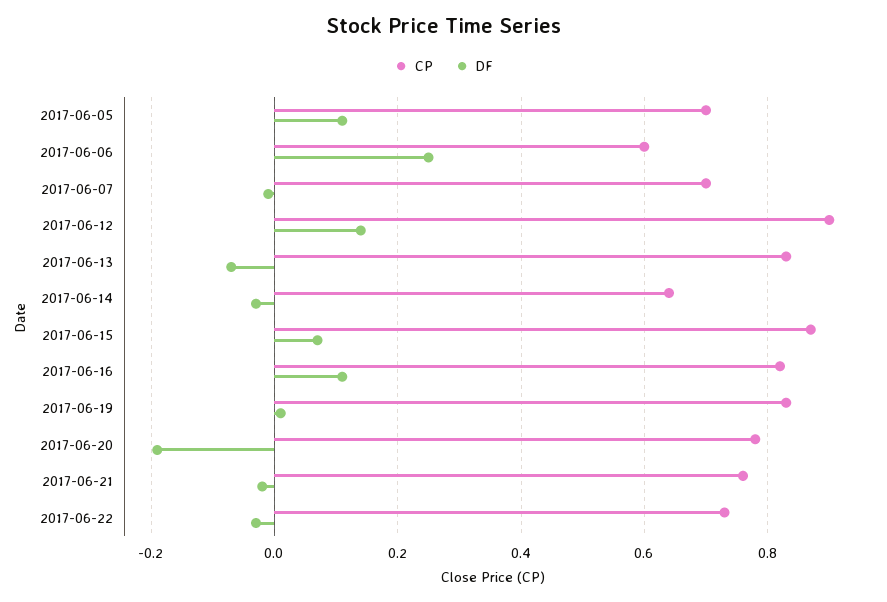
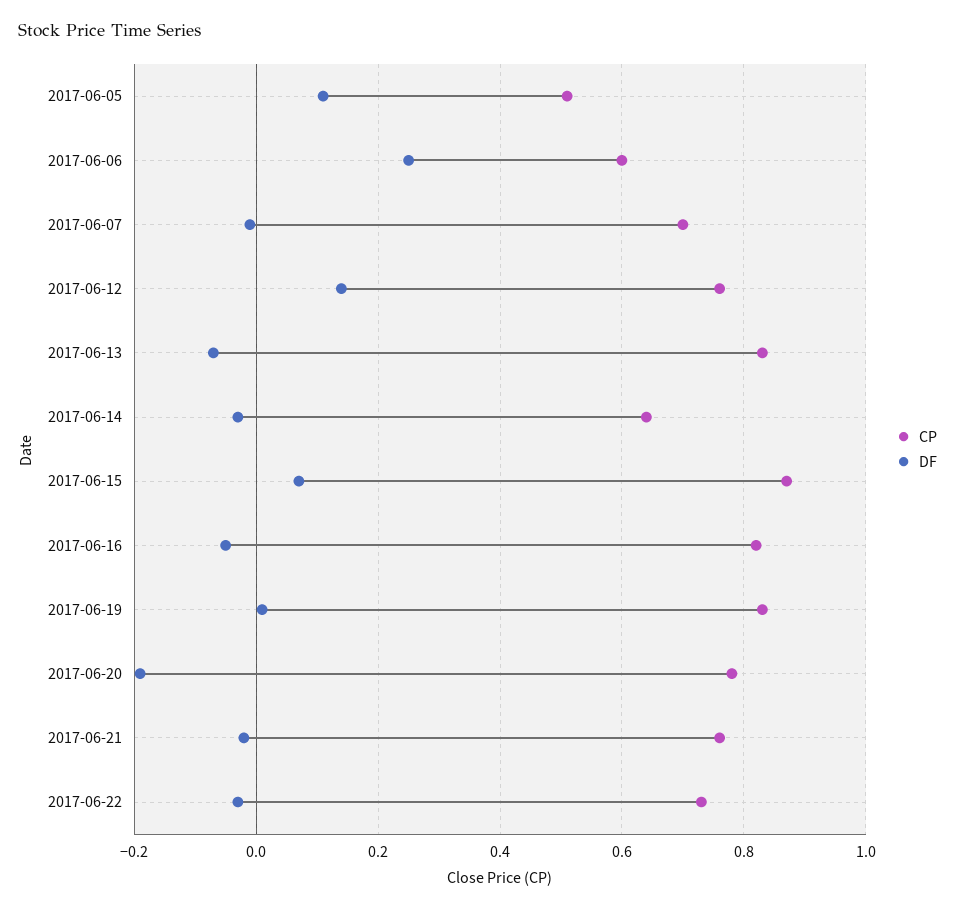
CP, 2017-06-05: 0.7 -> 0.5
CP, 2017-06-12: 0.9 -> 0.75
DF, 2017-06-16: 0.1 -> -0.05

